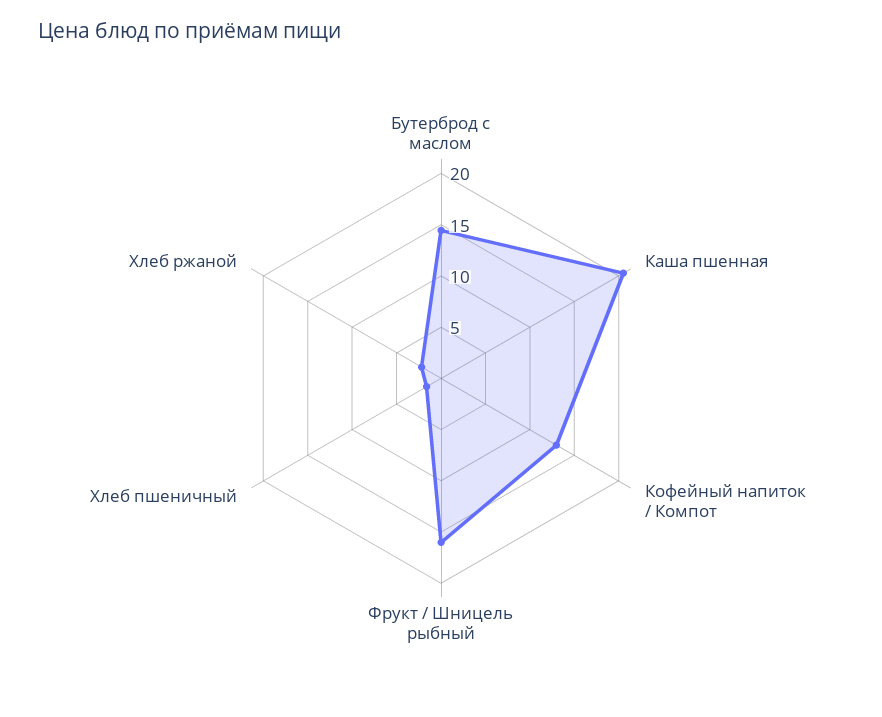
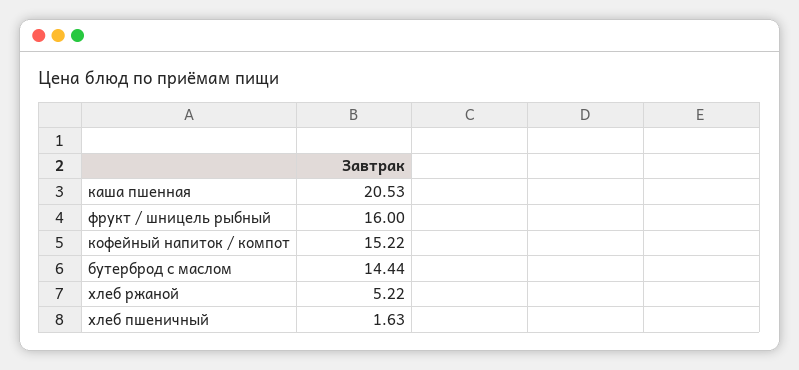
Кофейный напиток / Компот: 13 -> 15.22
Хлеб ржаной: 2 -> 5.22

